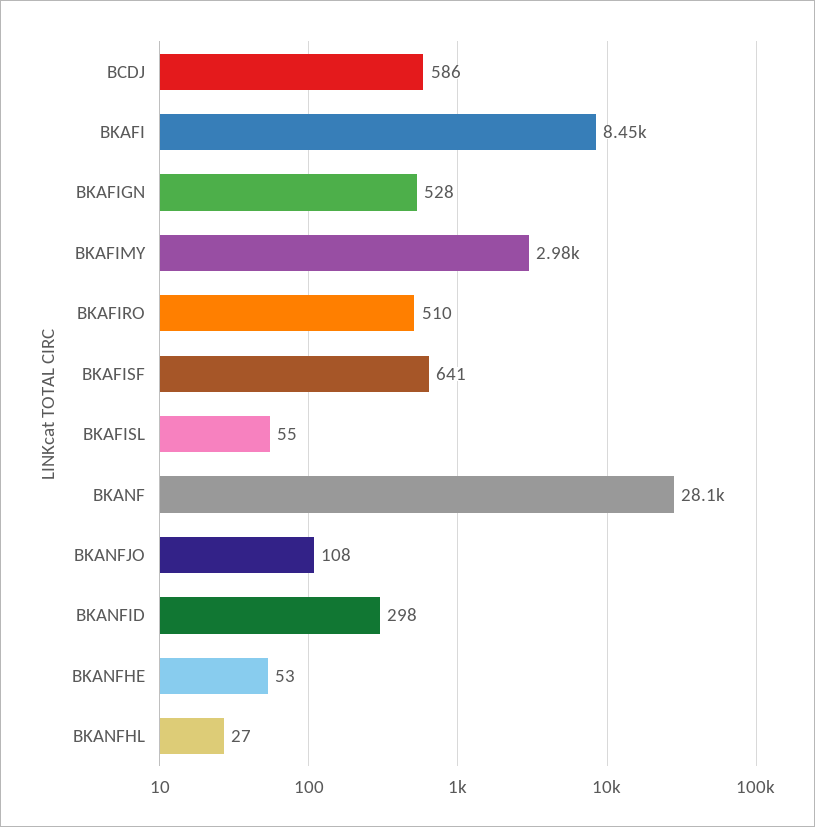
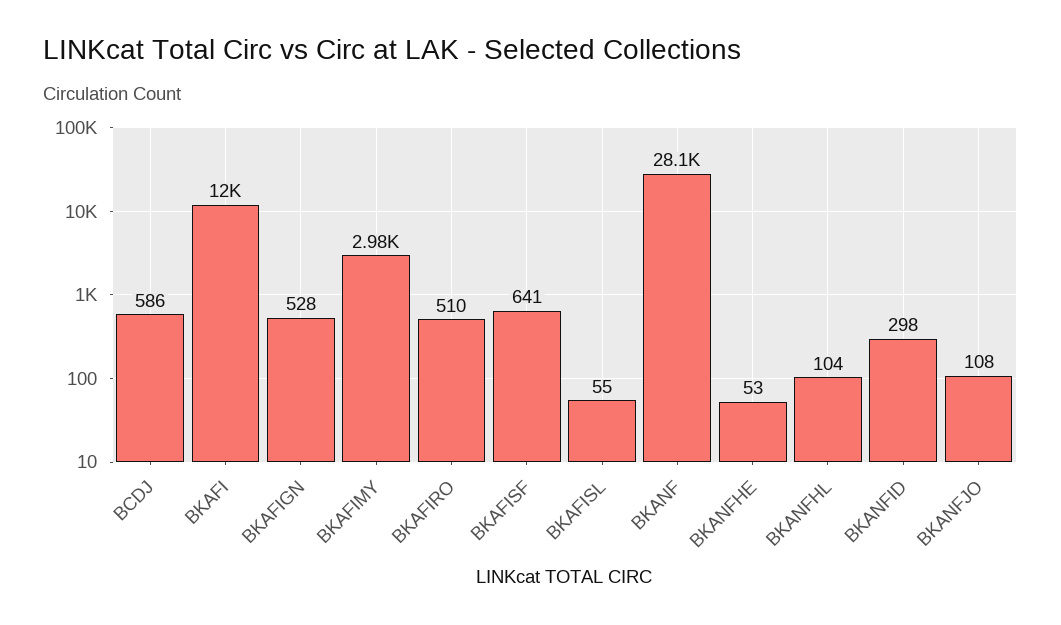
BKAFI: 8450 -> 12000
BKANFHL: 27 -> 104

